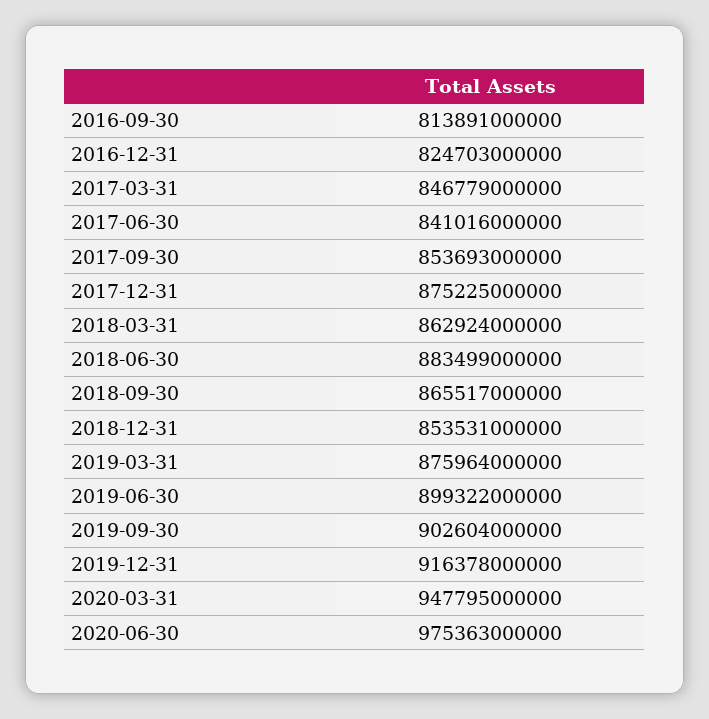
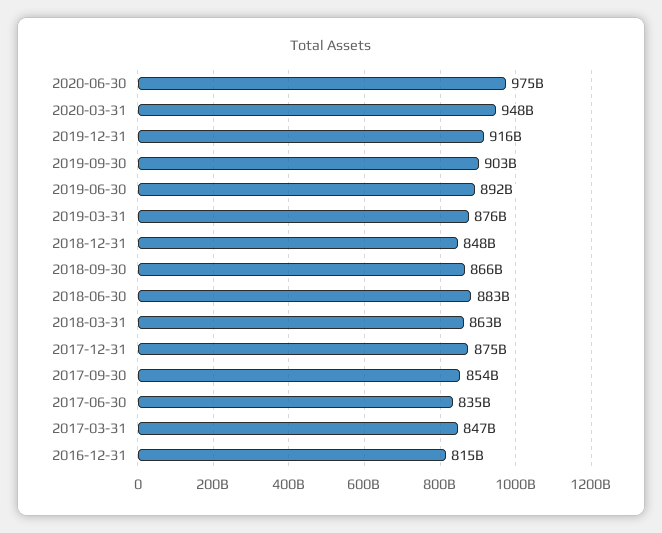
2016-09-30: 813891000000 -> none
2016-12-31: 824703000000 -> 815000000000
2017-06-30: 841016000000 -> 835000000000
2018-12-31: 853531000000 -> 848000000000
2019-06-30: 899322000000 -> 892000000000

